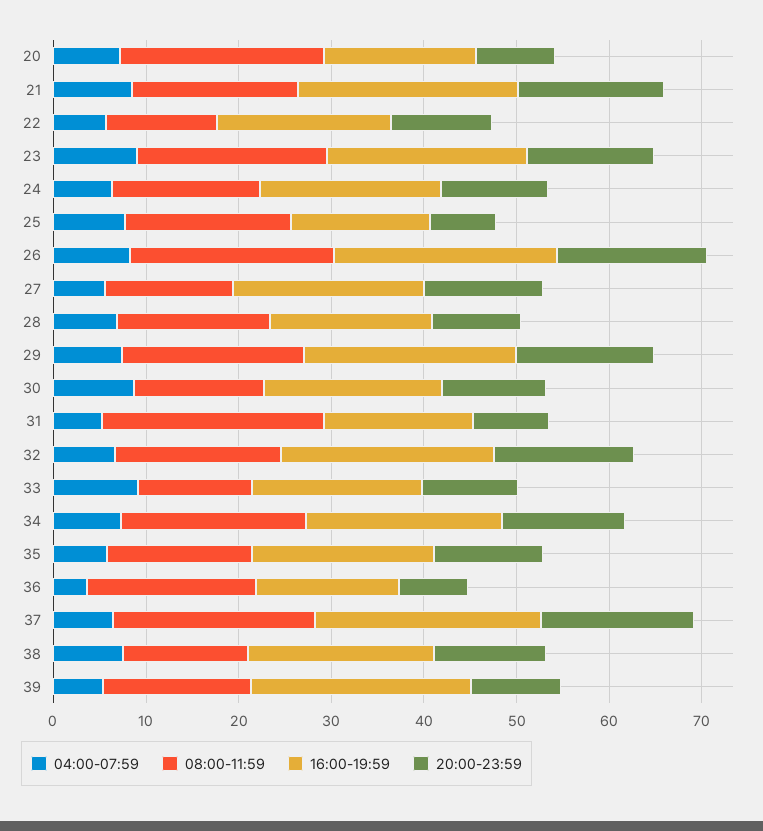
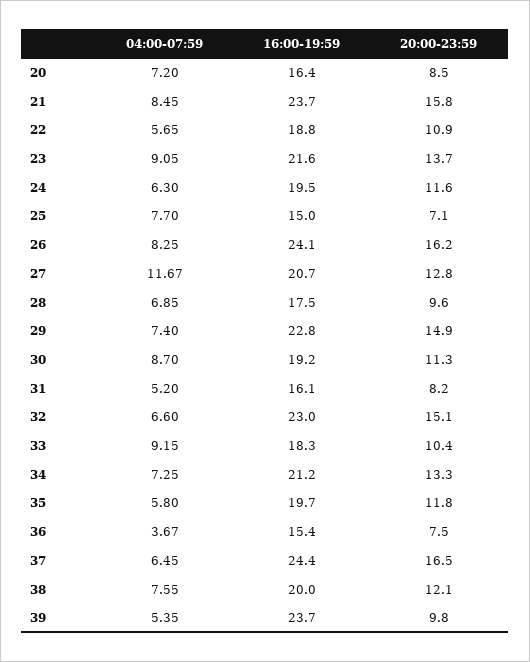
08:00-11:59, 20: 22 -> none
08:00-11:59, 21: 18 -> none
08:00-11:59, 22: 12 -> none
08:00-11:59, 23: 20 -> none
08:00-11:59, 24: 16 -> none
08:00-11:59, 25: 18 -> none
08:00-11:59, 26: 22 -> none
04:00-07:59, 27: 6 -> 11.67
08:00-11:59, 27: 14 -> none
08:00-11:59, 28: 16 -> none
08:00-11:59, 29: 20 -> none
08:00-11:59, 30: 14 -> none
08:00-11:59, 31: 24 -> none
08:00-11:59, 32: 18 -> none
08:00-11:59, 33: 12 -> none
08:00-11:59, 34: 20 -> none
08:00-11:59, 35: 16 -> none
08:00-11:59, 36: 18 -> none
08:00-11:59, 37: 22 -> none
08:00-11:59, 38: 14 -> none
08:00-11:59, 39: 16 -> none

